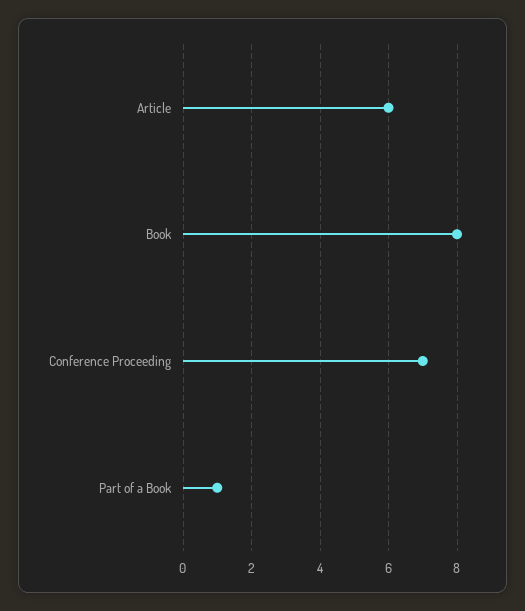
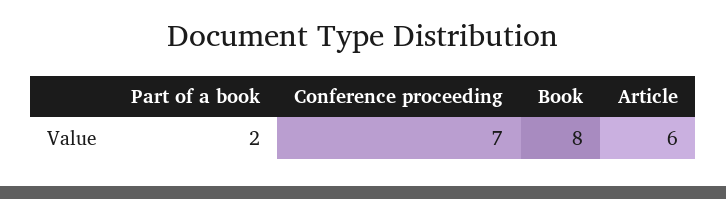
Part of a Book: 1 -> 2

